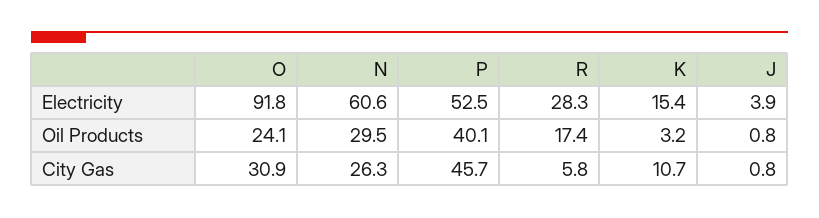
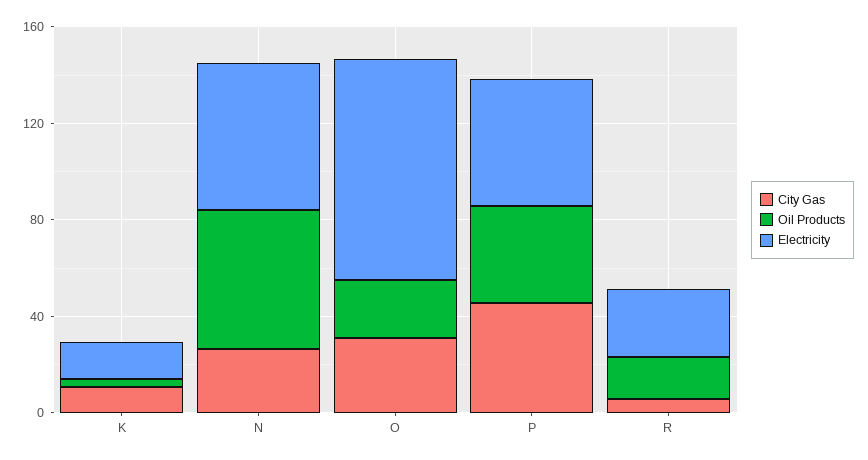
Electricity, J: 3.9 -> none
Oil Products, N: 29.5 -> 60
Oil Products, J: 0.8 -> none
City Gas, J: 0.8 -> none

